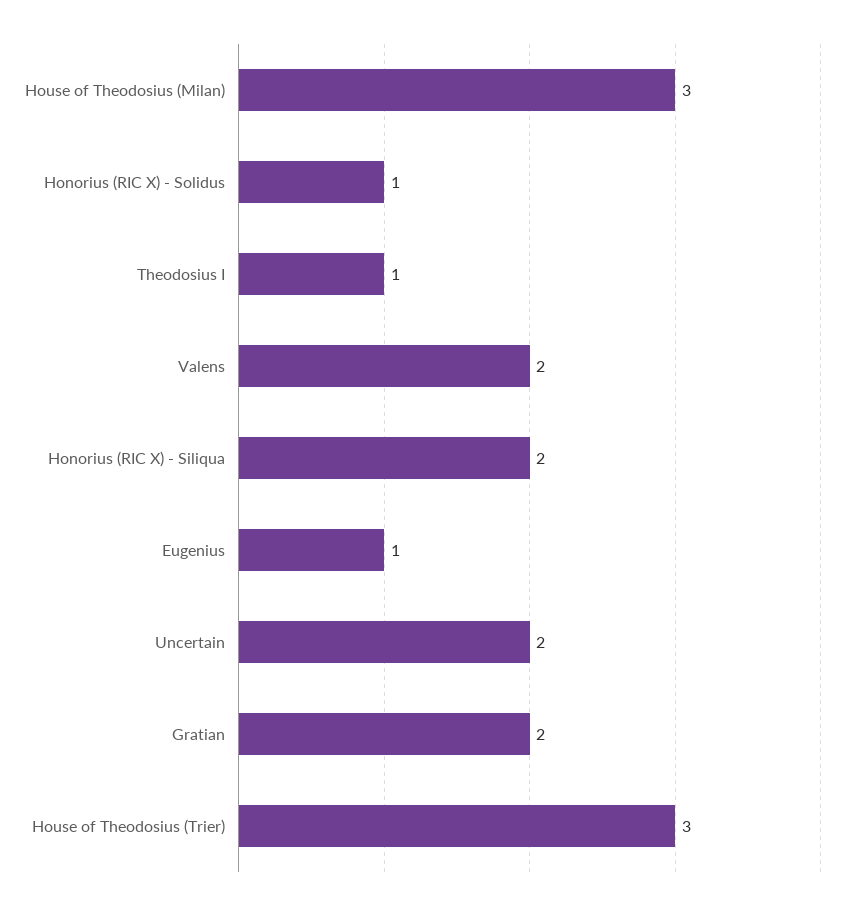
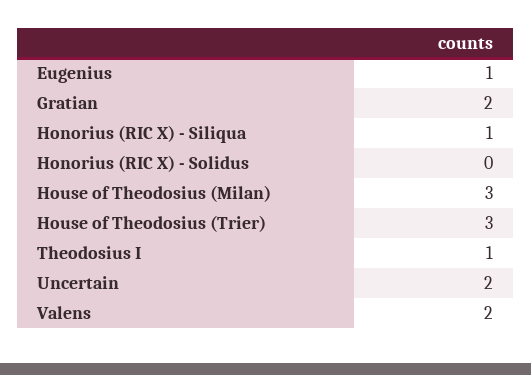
Honorius (RIC X) - Solidus: 1 -> 0
Honorius (RIC X) - Siliqua: 2 -> 1

